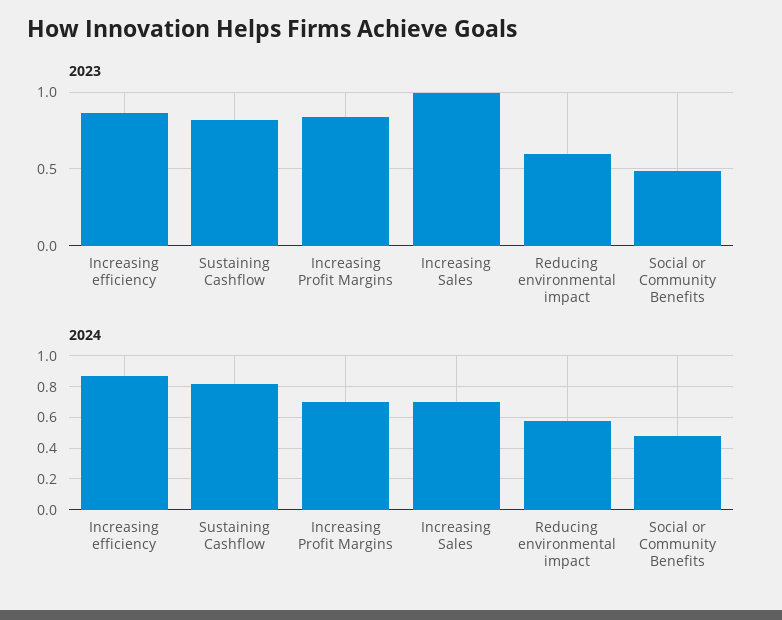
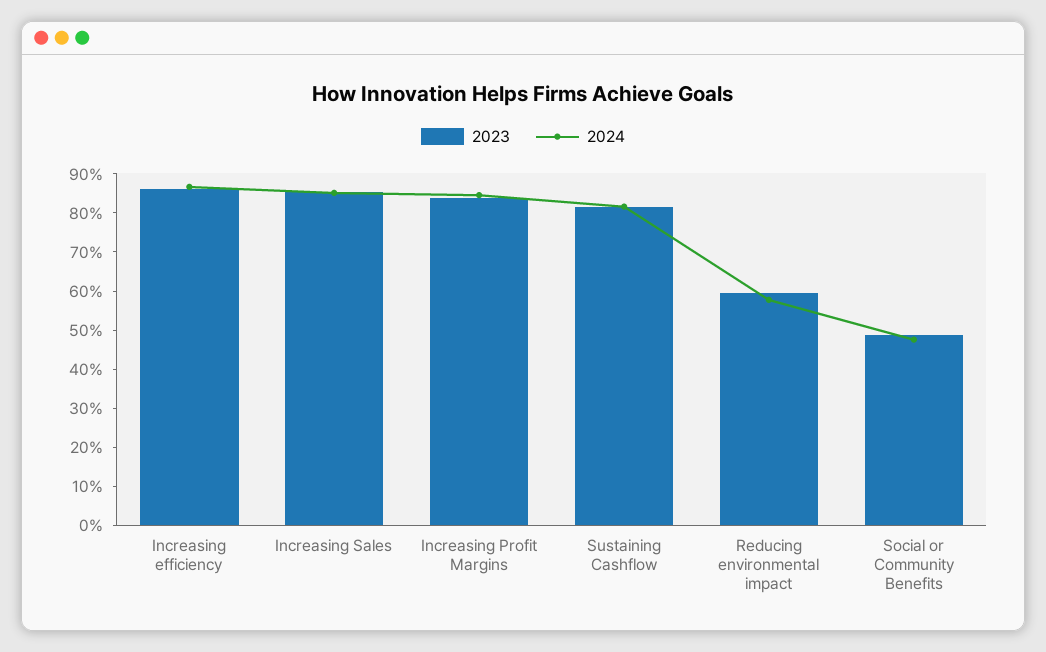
2023, Increasing Sales: 1 -> 0.85
2024, Increasing Profit Margins: 0.7 -> 0.85
2024, Increasing Sales: 0.7 -> 0.85

